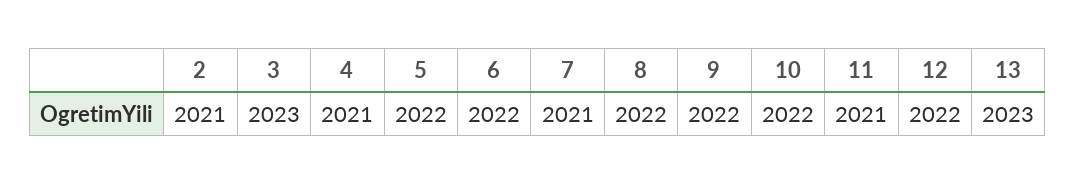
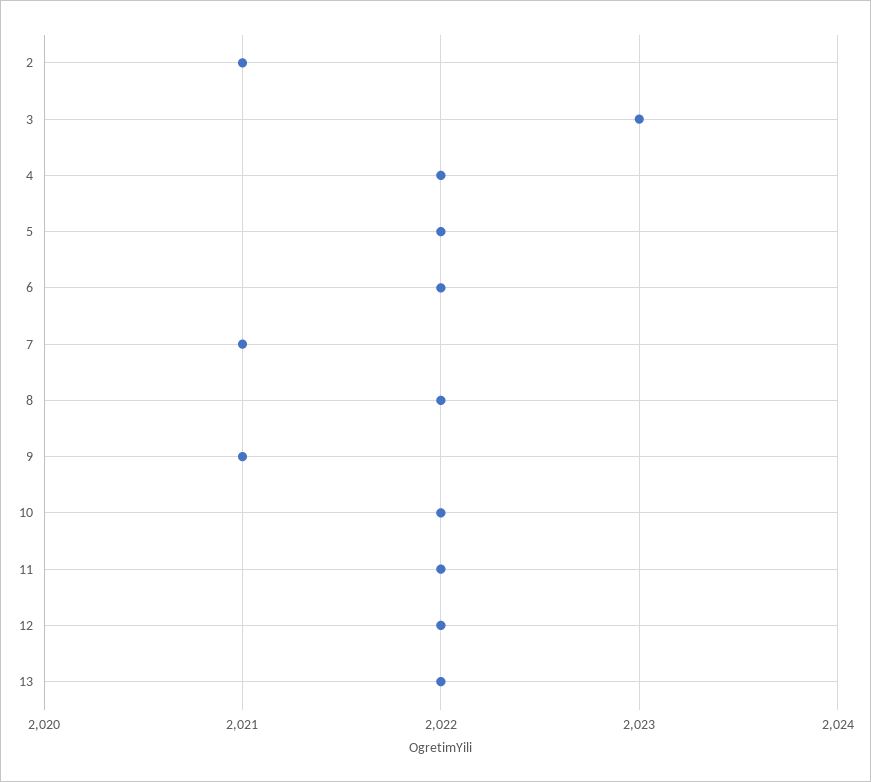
4: 2021 -> 2022
9: 2022 -> 2021
11: 2021 -> 2022
13: 2023 -> 2022

